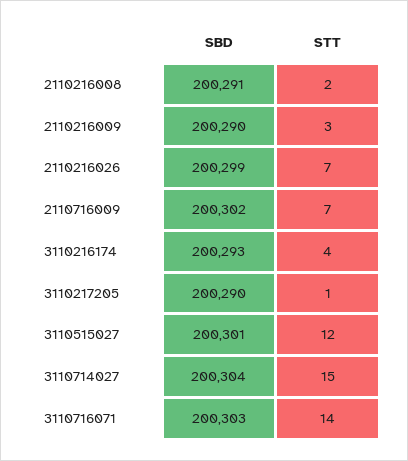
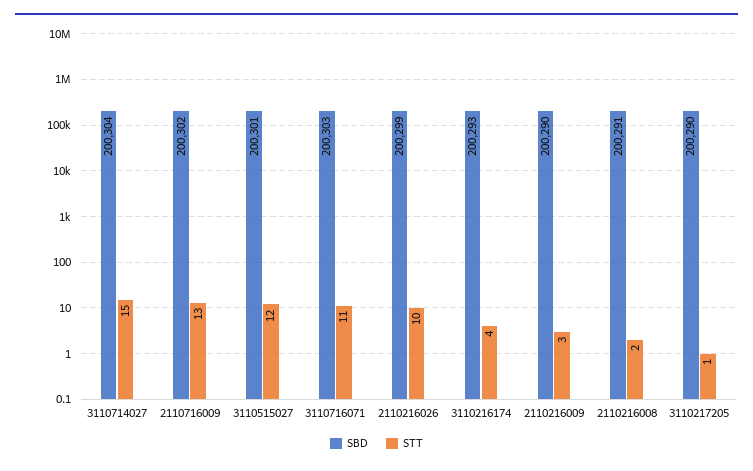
STT, 2110216026: 7 -> 10
STT, 2110716009: 7 -> 13
STT, 3110716071: 14 -> 11

